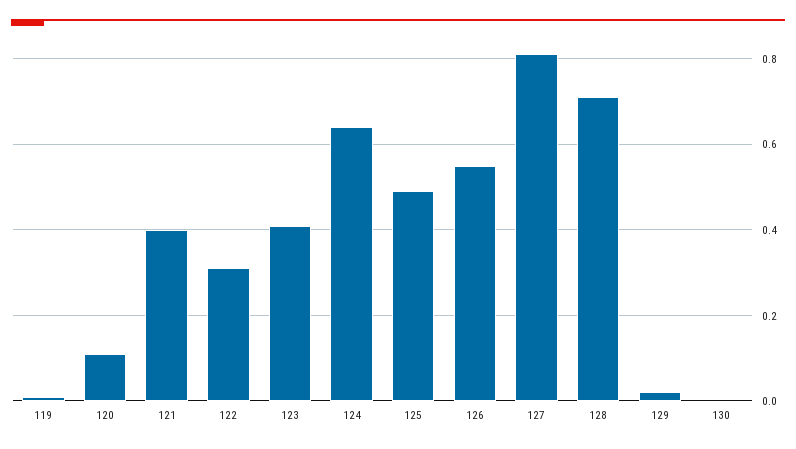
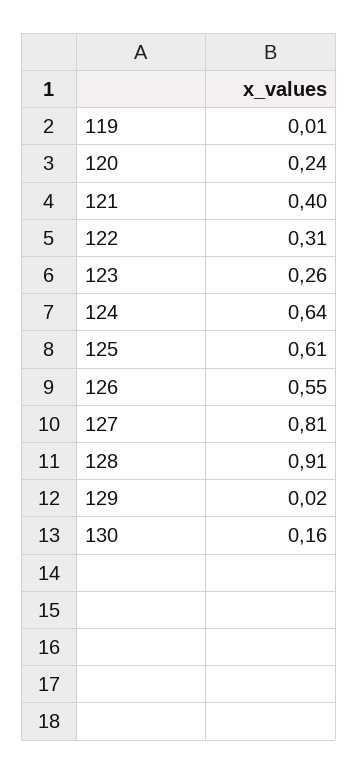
120: 0.1 -> 0.24
123: 0.4 -> 0.26
125: 0.5 -> 0.61
128: 0.7 -> 0.91
130: 0 -> 0.16

